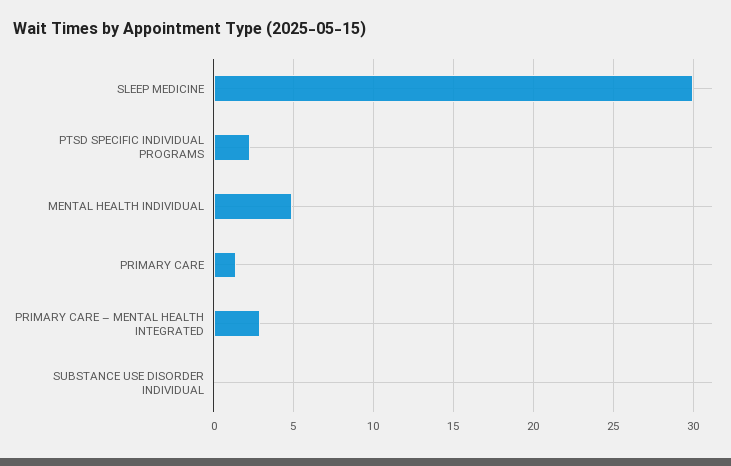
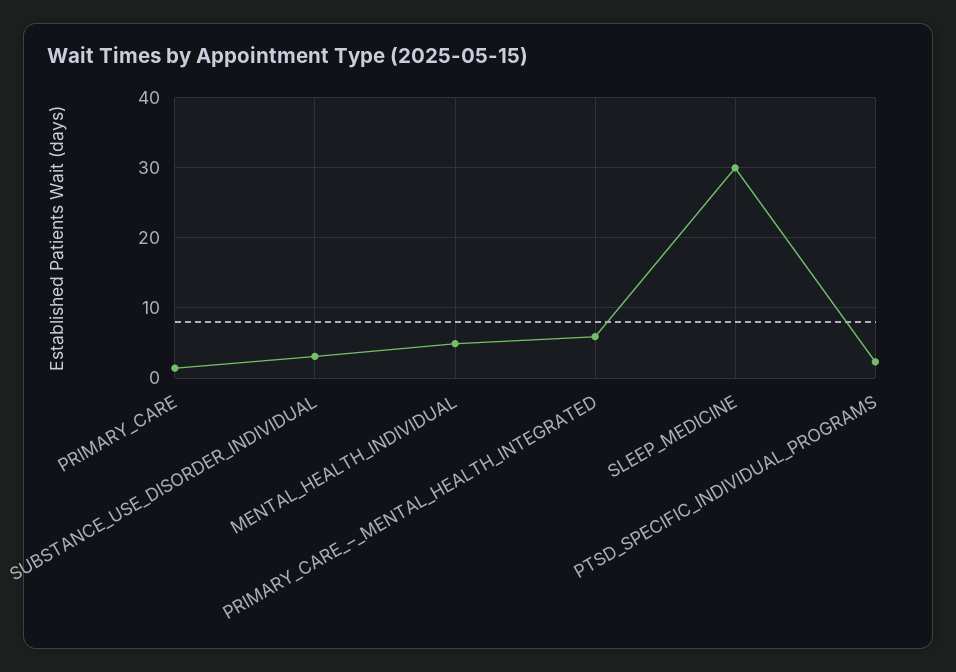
PRIMARY CARE – MENTAL HEALTH INTEGRATED: 3 -> 6
SUBSTANCE USE DISORDER INDIVIDUAL: 0 -> 3

